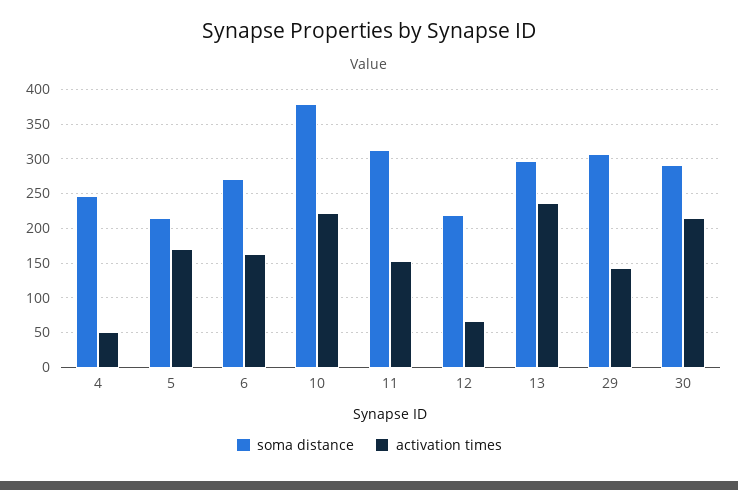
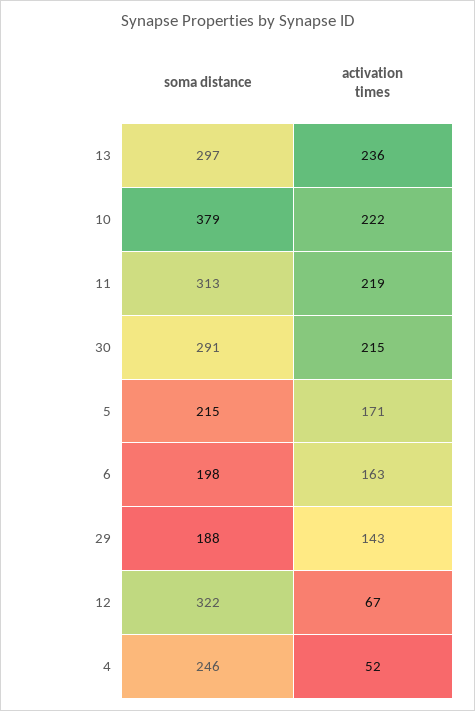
soma distance, 6: 270 -> 198
activation times, 11: 150 -> 219
soma distance, 12: 220 -> 322
soma distance, 29: 310 -> 188

